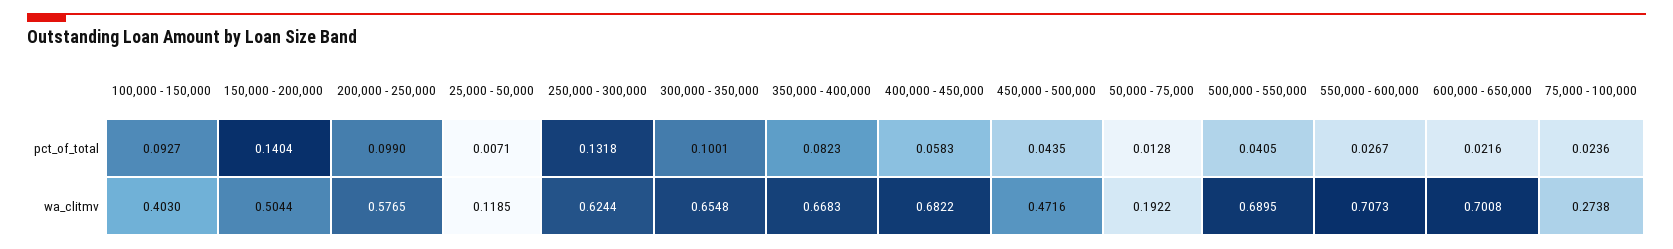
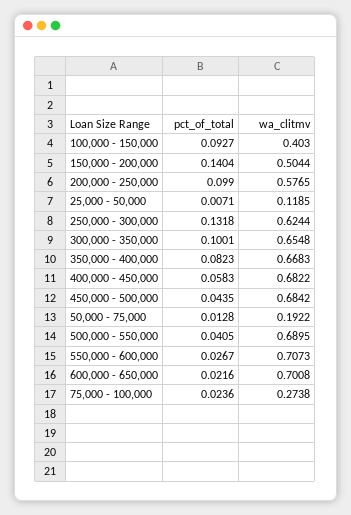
450,000 - 500,000, wa_clitmv: 0.4716 -> 0.6842

